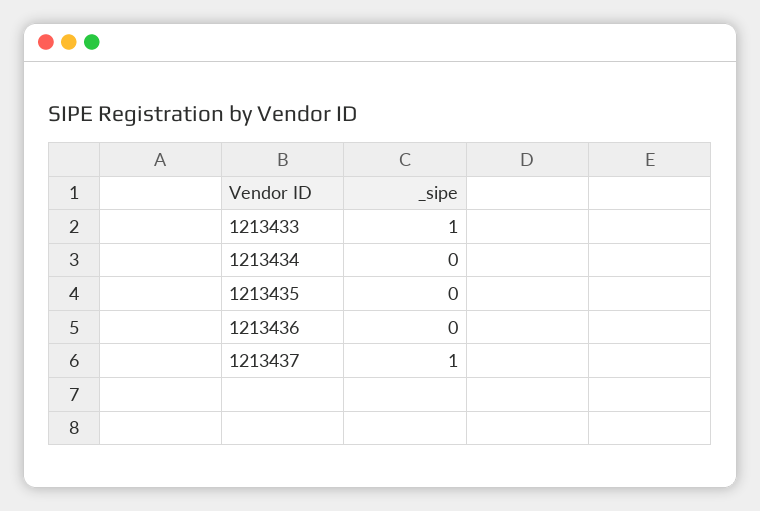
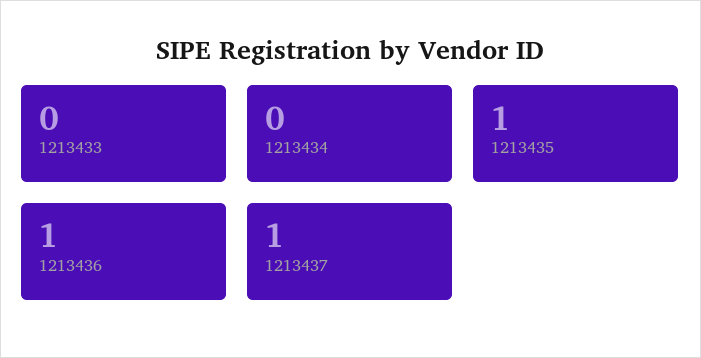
1213433: 1 -> 0
1213435: 0 -> 1
1213436: 0 -> 1

